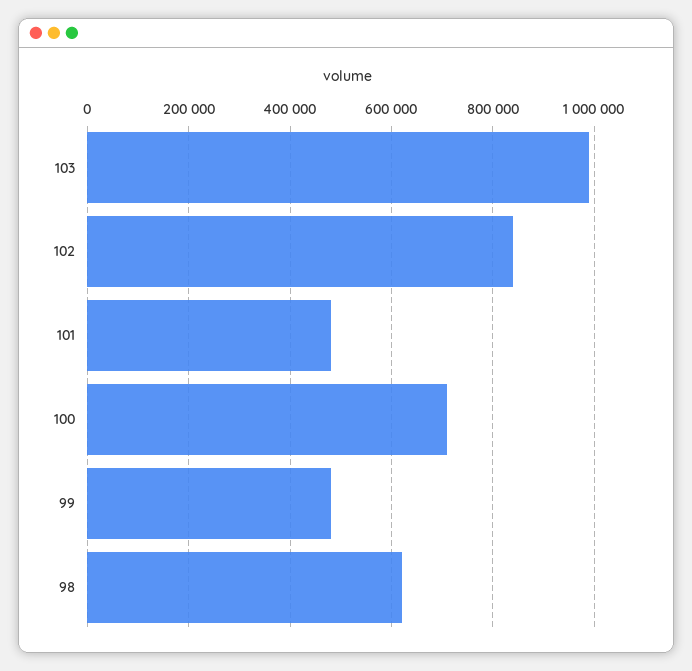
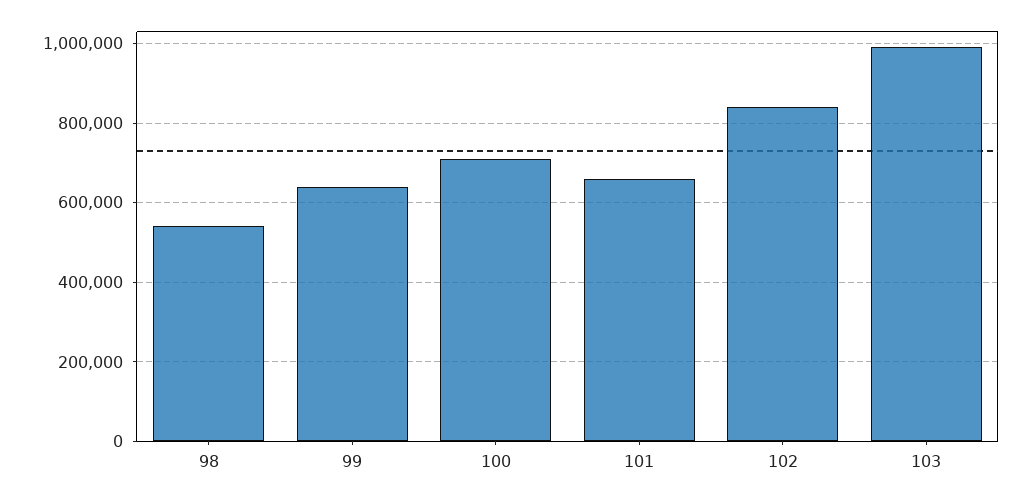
101: 480000 -> 660000
99: 480000 -> 640000
98: 620000 -> 540000

